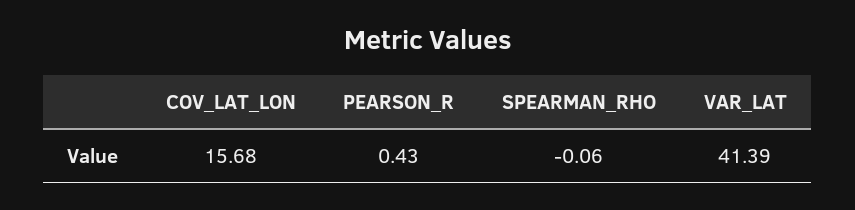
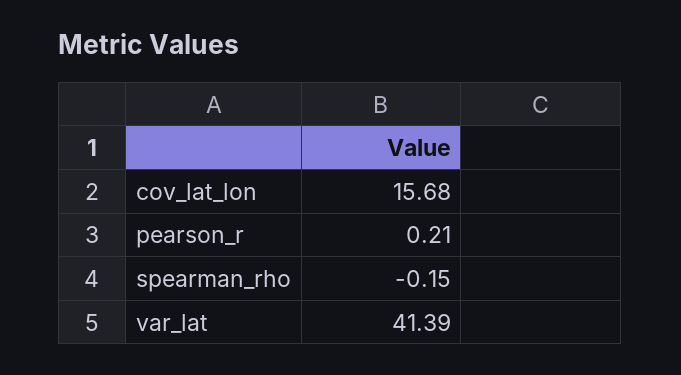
PEARSON_R: 0.43 -> 0.21
SPEARMAN_RHO: -0.06 -> -0.15

